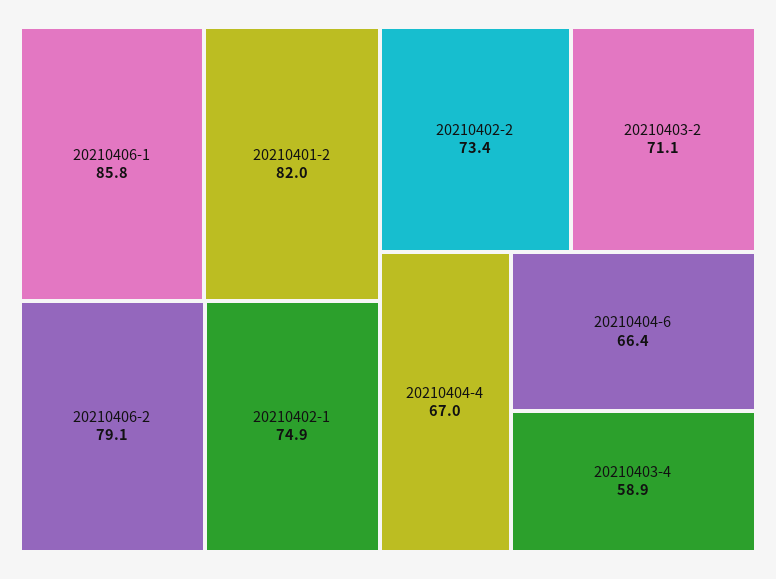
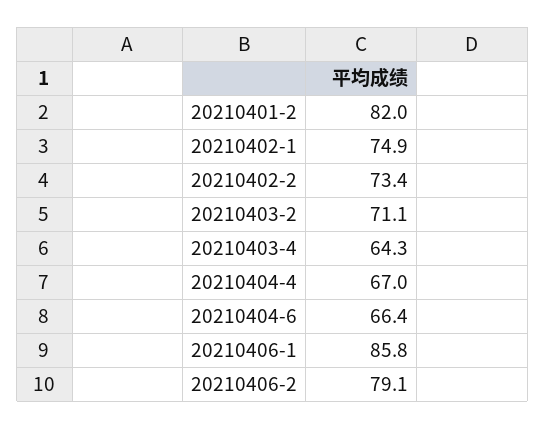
20210403-4: 58.9 -> 64.3

